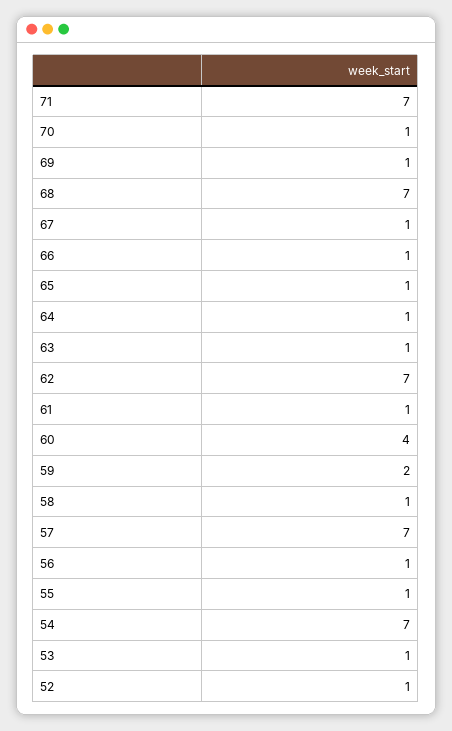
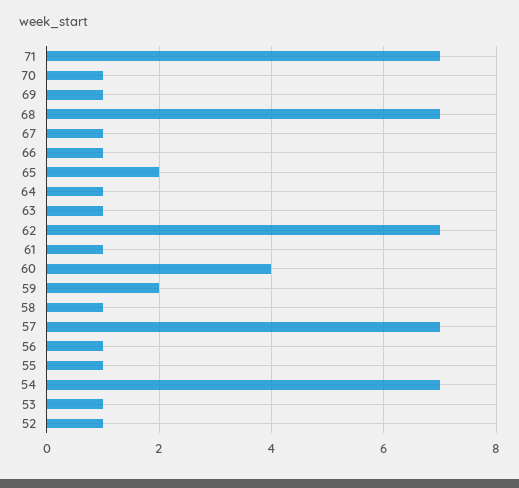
65: 1 -> 2

